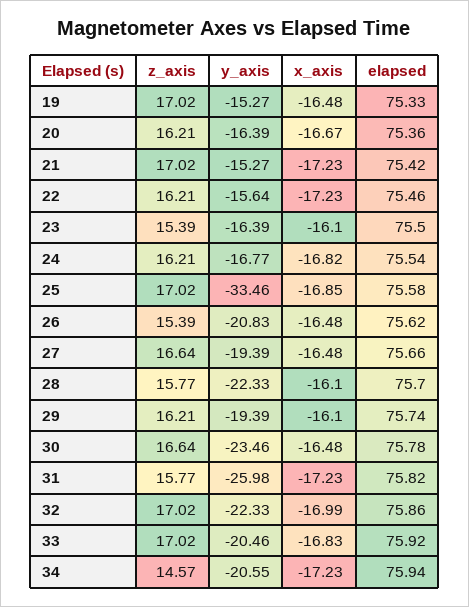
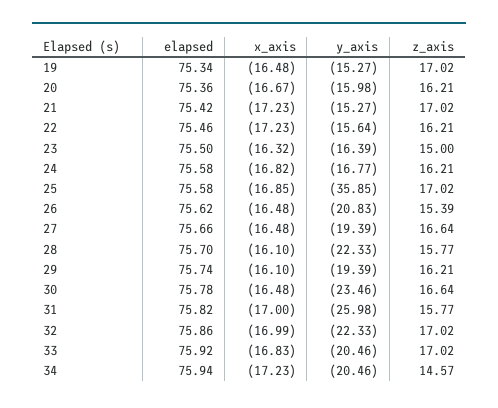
elapsed, 19: 75.33 -> 75.34
y_axis, 20: -16.39 -> -15.98
z_axis, 23: 15.39 -> 15
x_axis, 23: -16.1 -> -16.32
elapsed, 24: 75.54 -> 75.58
y_axis, 25: -33.46 -> -35.85
x_axis, 31: -17.23 -> -17
y_axis, 34: -20.55 -> -20.46

